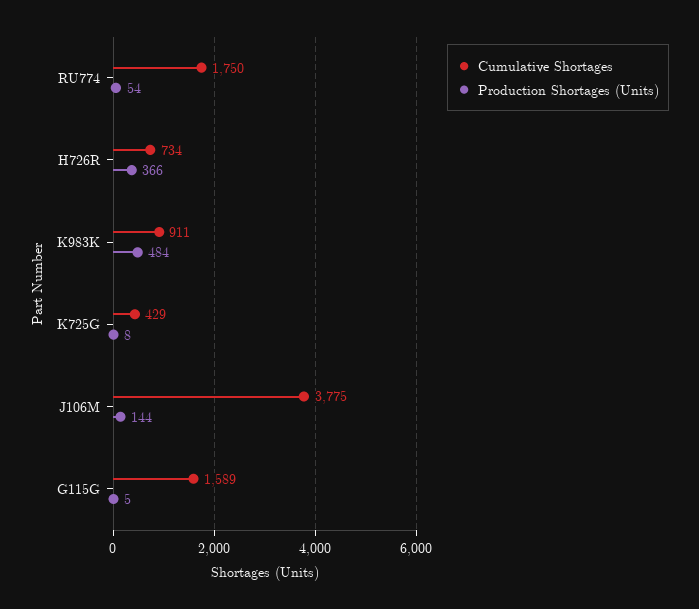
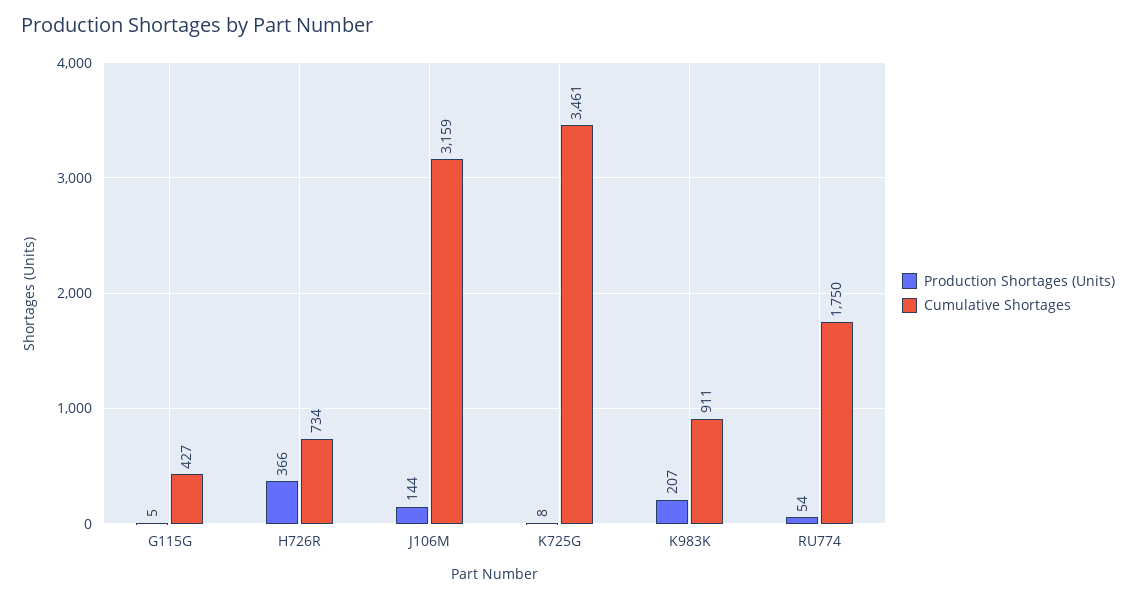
Production Shortages (Units), K983K: 484 -> 207
Cumulative Shortages, K725G: 429 -> 3461
Cumulative Shortages, J106M: 3775 -> 3159
Cumulative Shortages, G115G: 1589 -> 427

